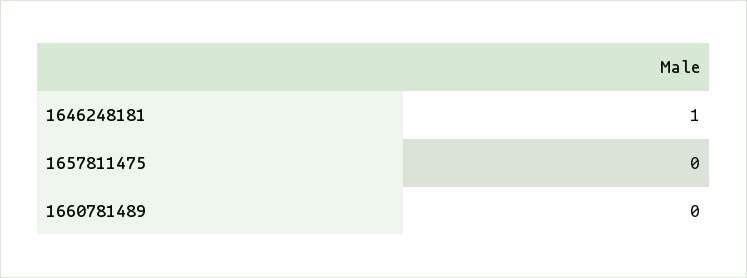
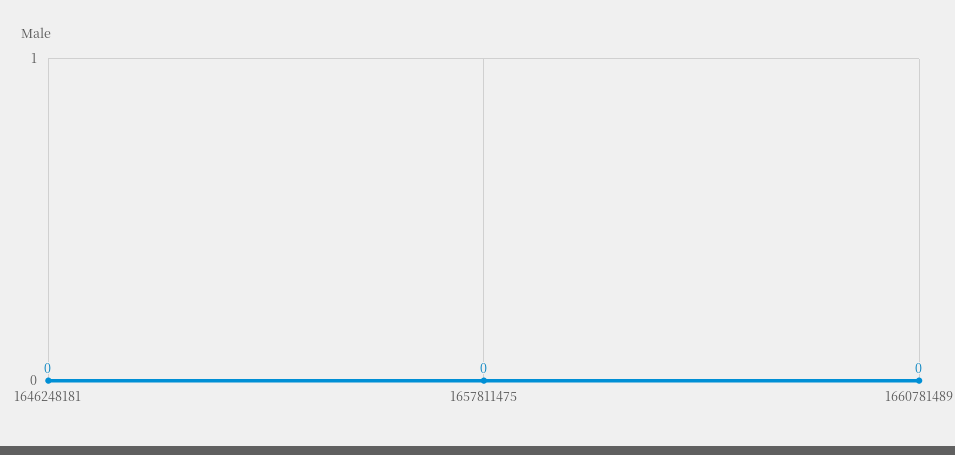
1646248181: 1 -> 0

